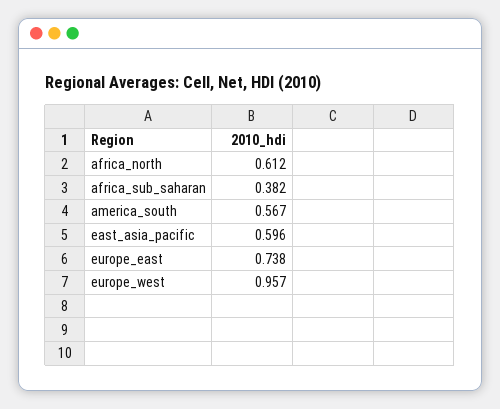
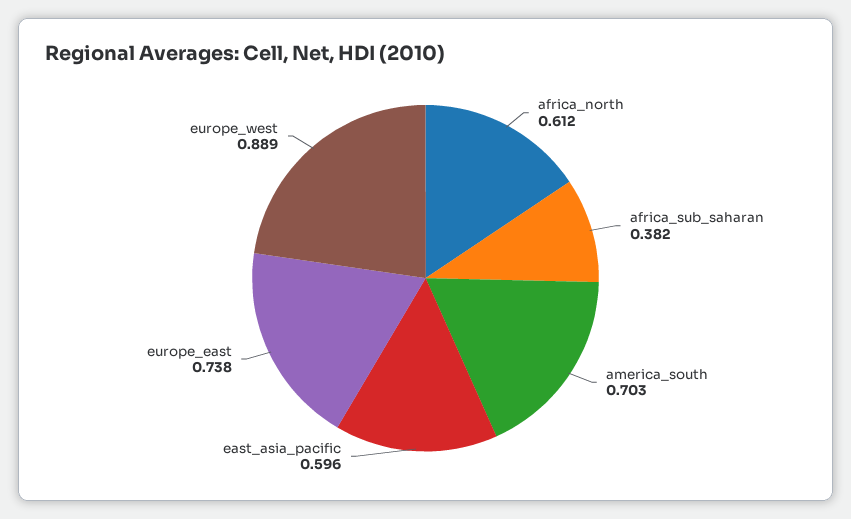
america_south: 0.567 -> 0.703
europe_west: 0.957 -> 0.889

